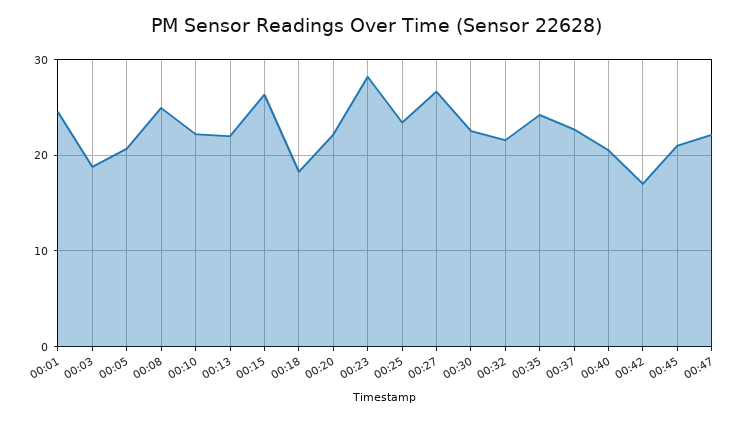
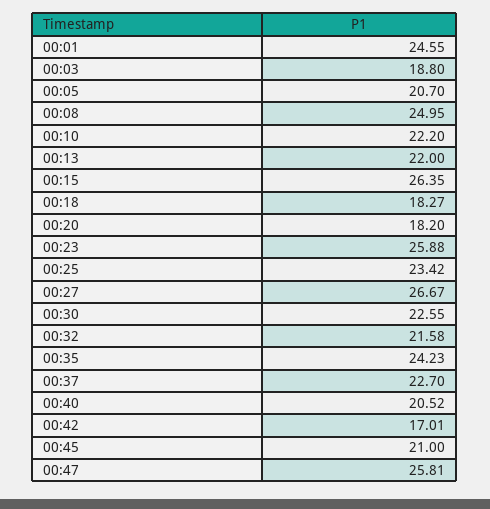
00:20: 22 -> 18.2
00:23: 28 -> 25.88
00:47: 22 -> 25.81

